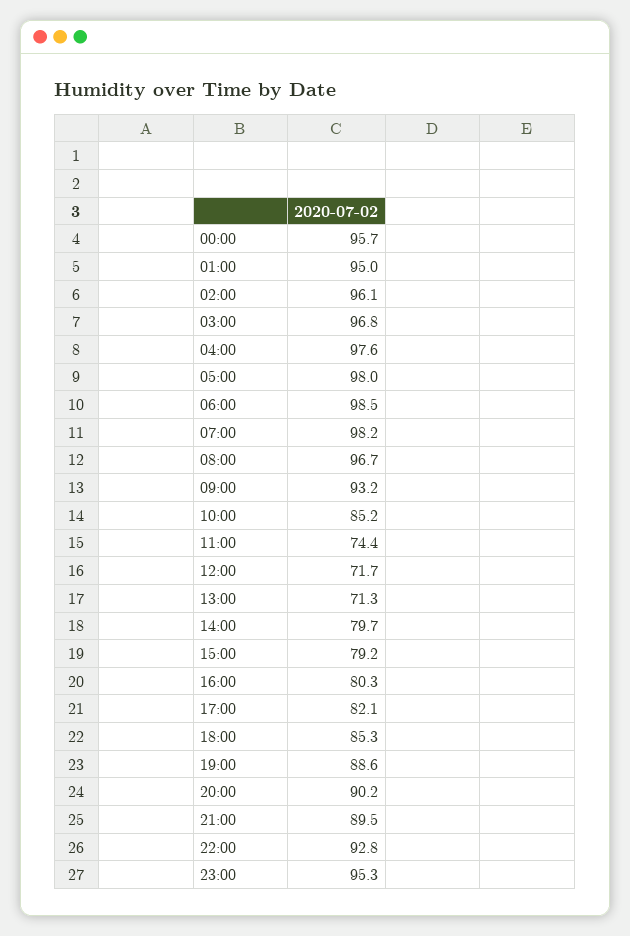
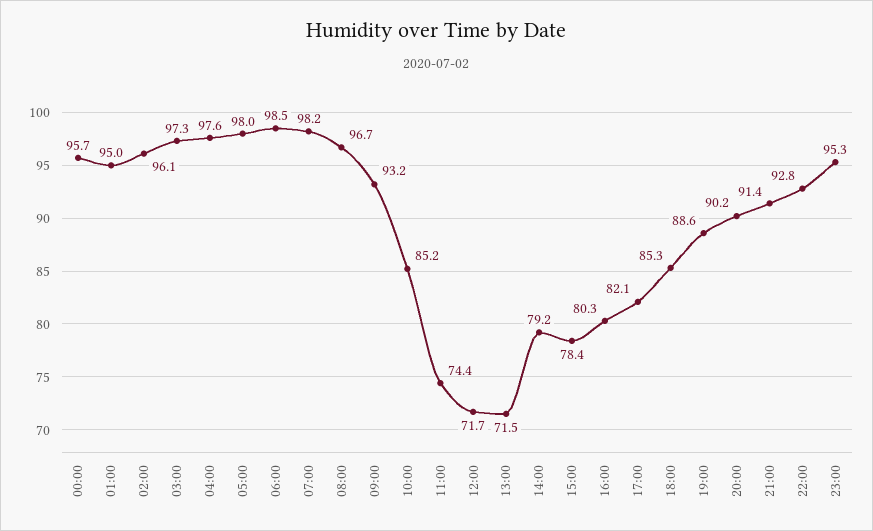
03:00: 96.8 -> 97.3
13:00: 71.3 -> 71.5
14:00: 79.7 -> 79.2
15:00: 79.2 -> 78.4
21:00: 89.5 -> 91.4

